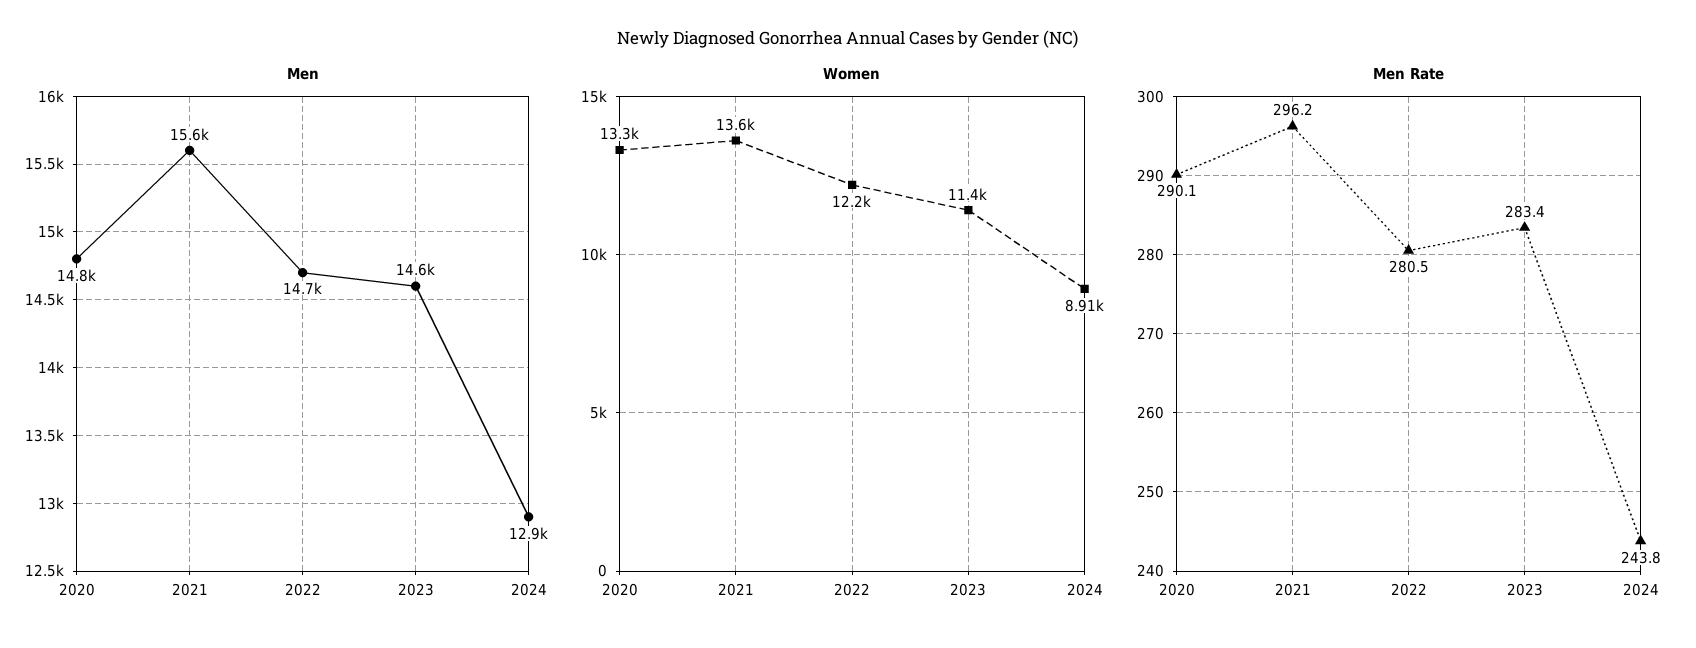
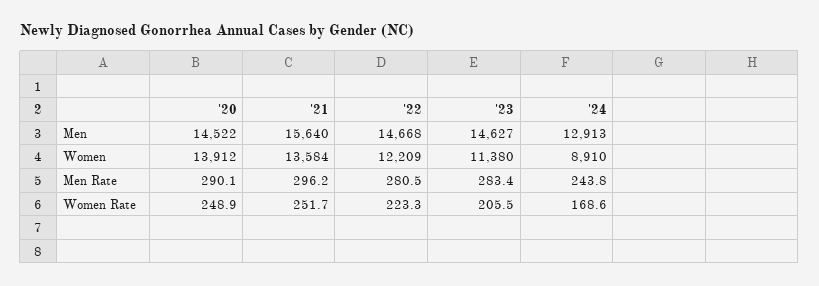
Men, 2020: 14800 -> 14522
Women, 2020: 13300 -> 13912
Women Rate, 2020: none -> 248.9
Women Rate, 2021: none -> 251.7
Women Rate, 2022: none -> 223.3
Women Rate, 2023: none -> 205.5
Women Rate, 2024: none -> 168.6

